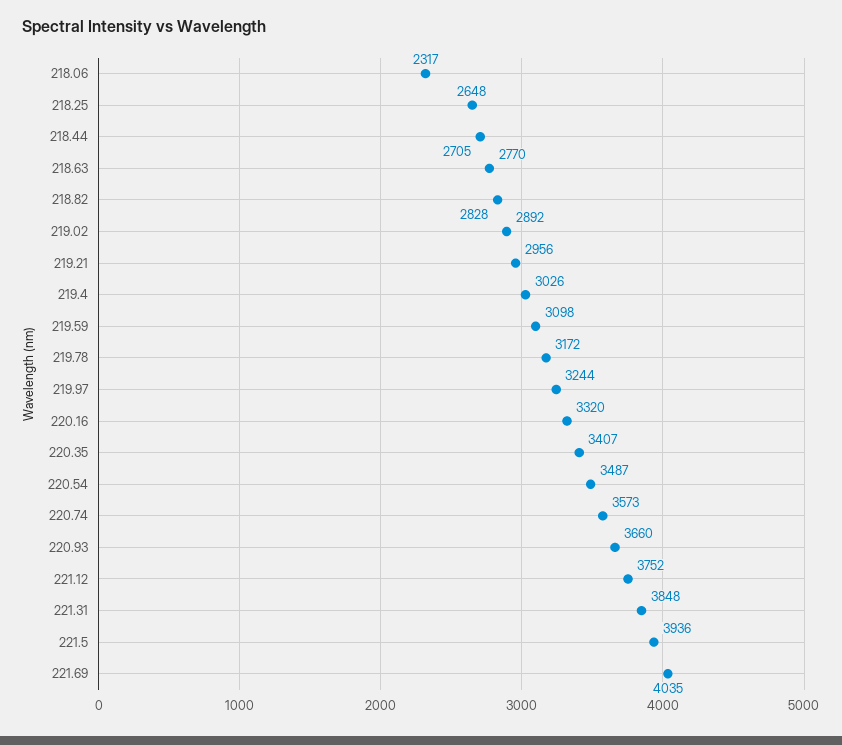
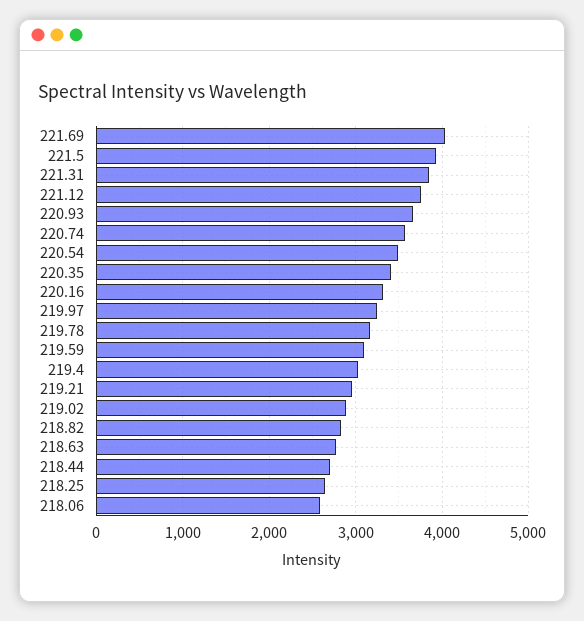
218.06: 2317 -> 2600

